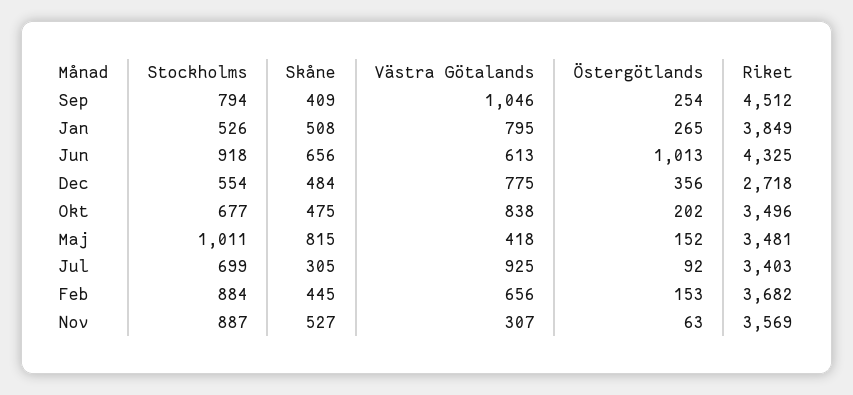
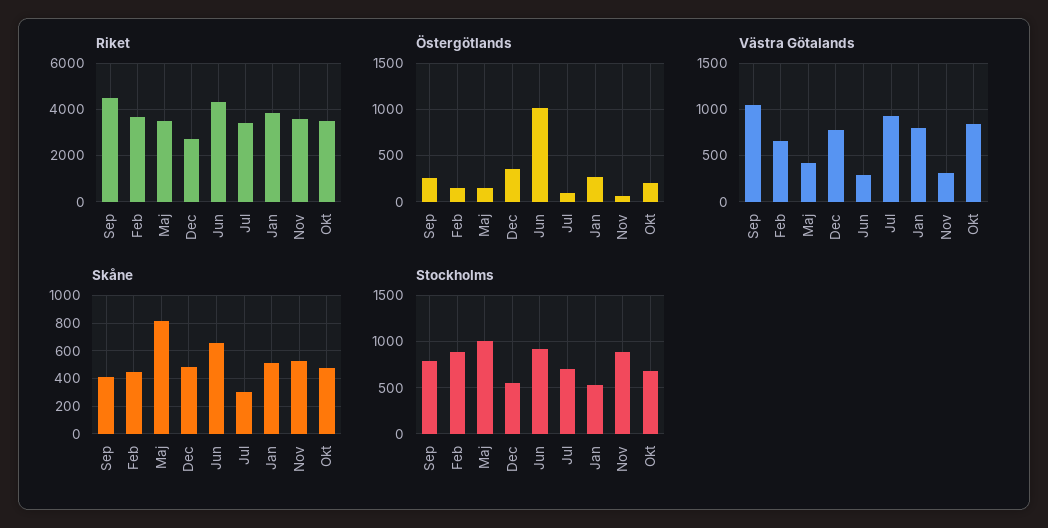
Västra Götalands, Jun: 613 -> 300

